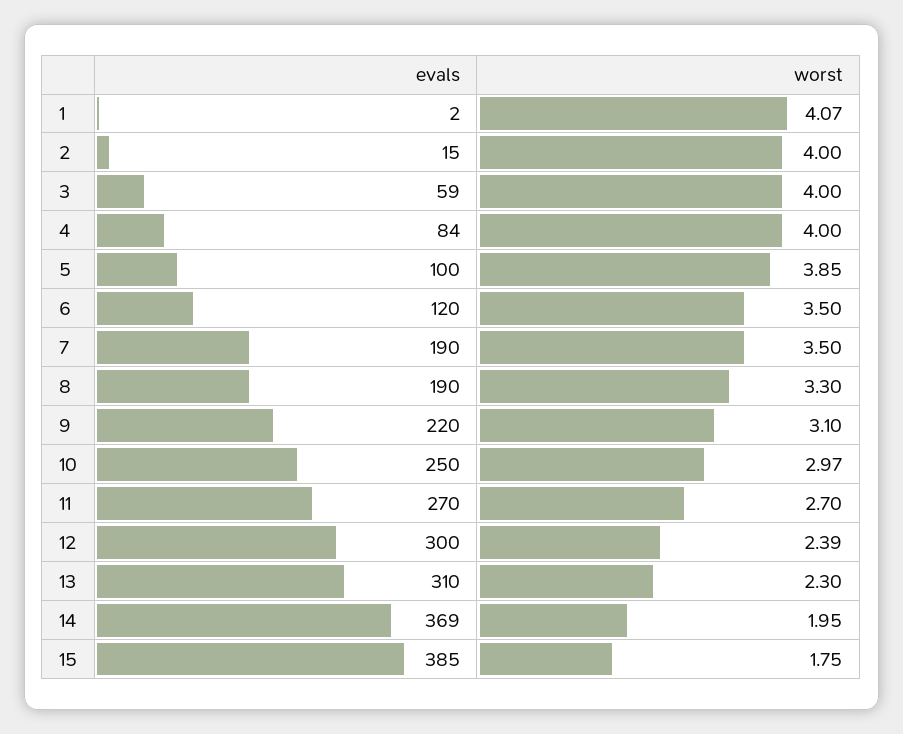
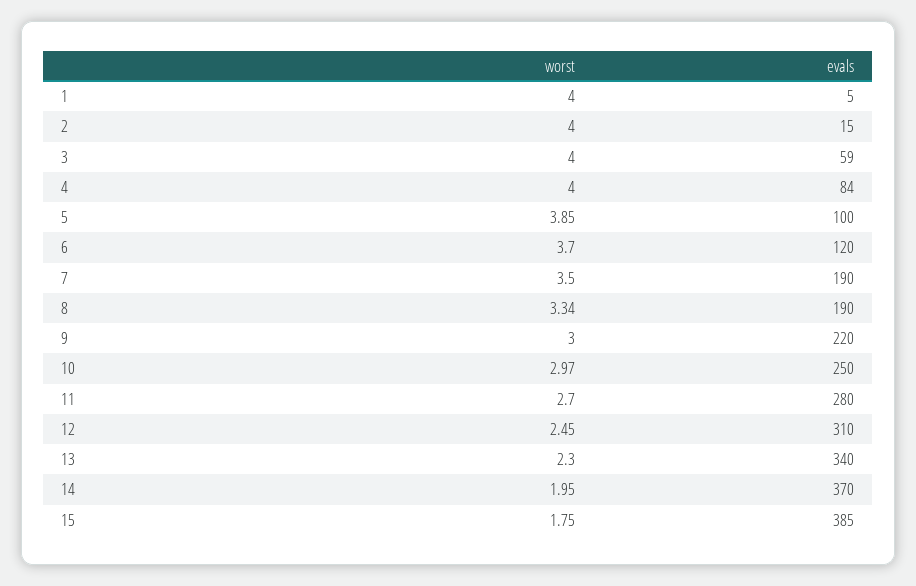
evals, 1: 2 -> 5
worst, 1: 4.07 -> 4
worst, 6: 3.5 -> 3.7
worst, 8: 3.3 -> 3.34
worst, 9: 3.1 -> 3
evals, 11: 270 -> 280
evals, 12: 300 -> 310
worst, 12: 2.39 -> 2.45
evals, 13: 310 -> 340
evals, 14: 369 -> 370

